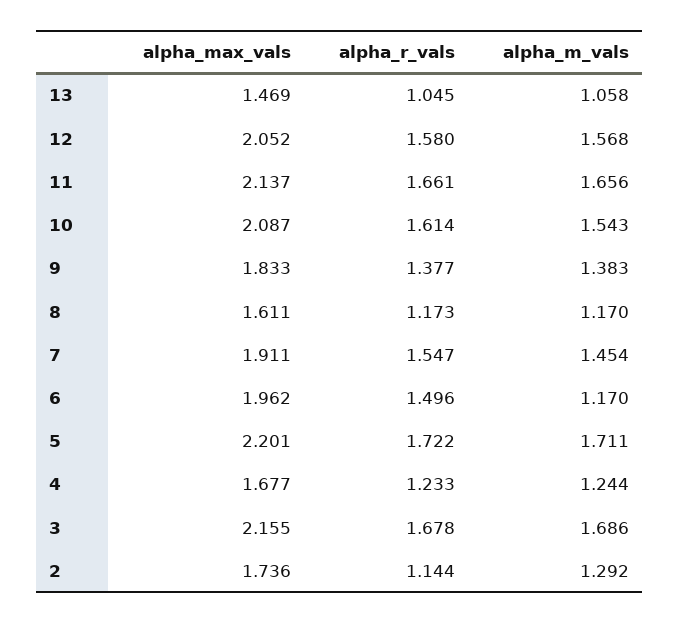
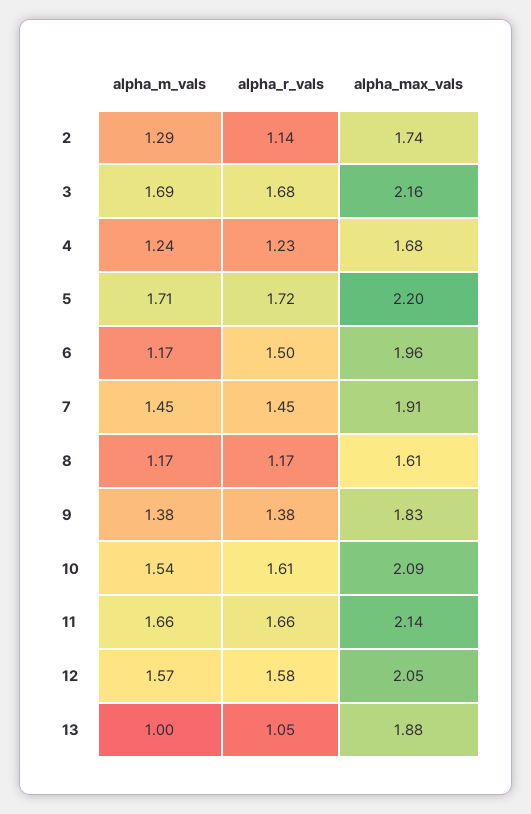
alpha_max_vals, 13: 1.469 -> 1.88
alpha_m_vals, 13: 1.058 -> 1
alpha_r_vals, 7: 1.547 -> 1.45

